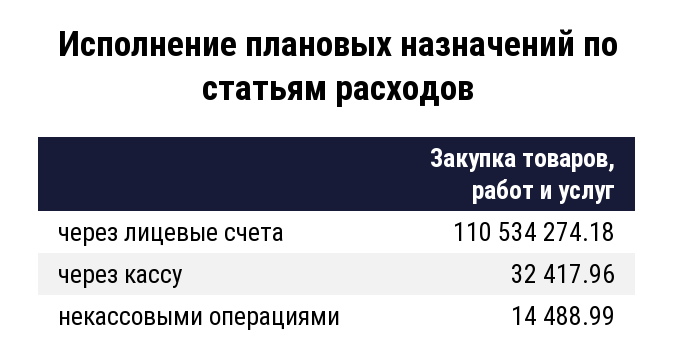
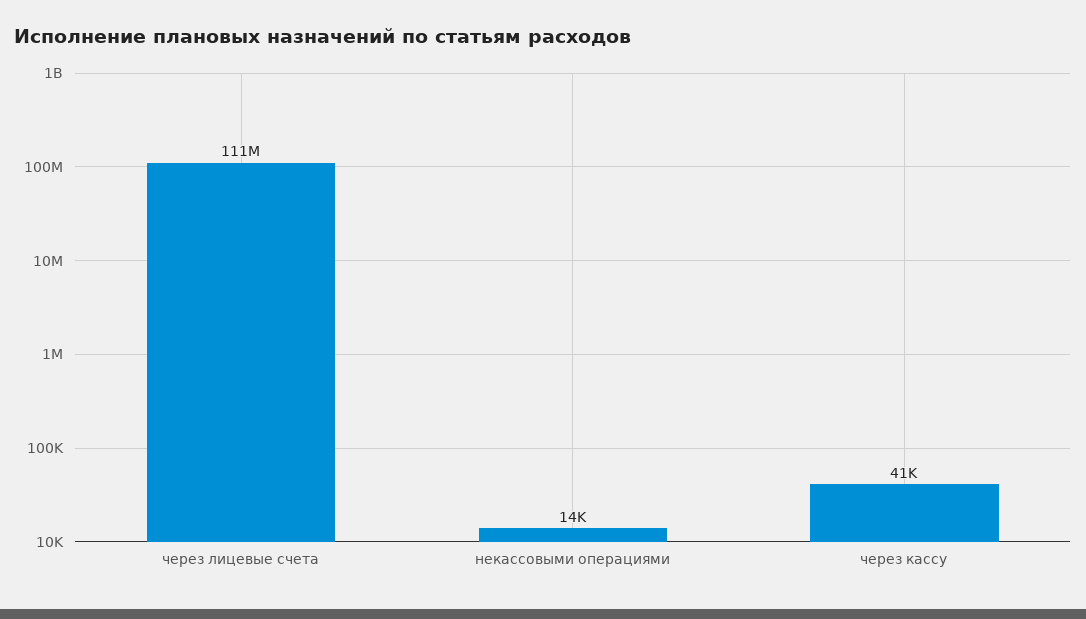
через кассу: 32417.96 -> 41000

